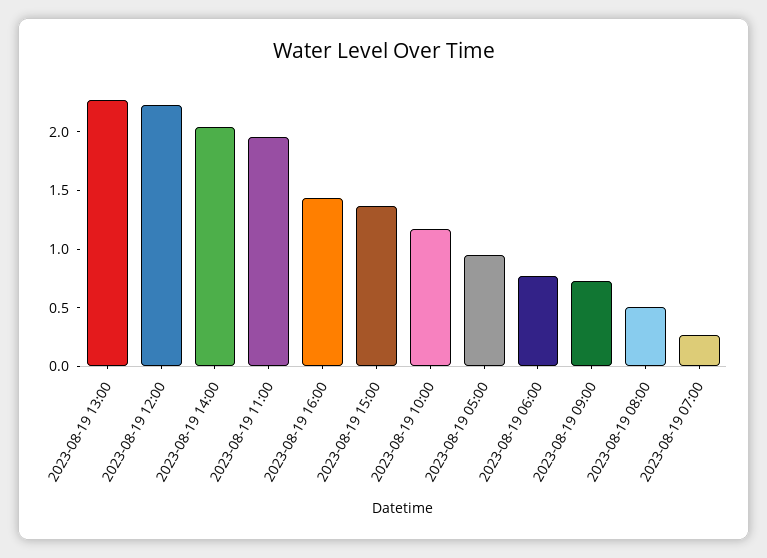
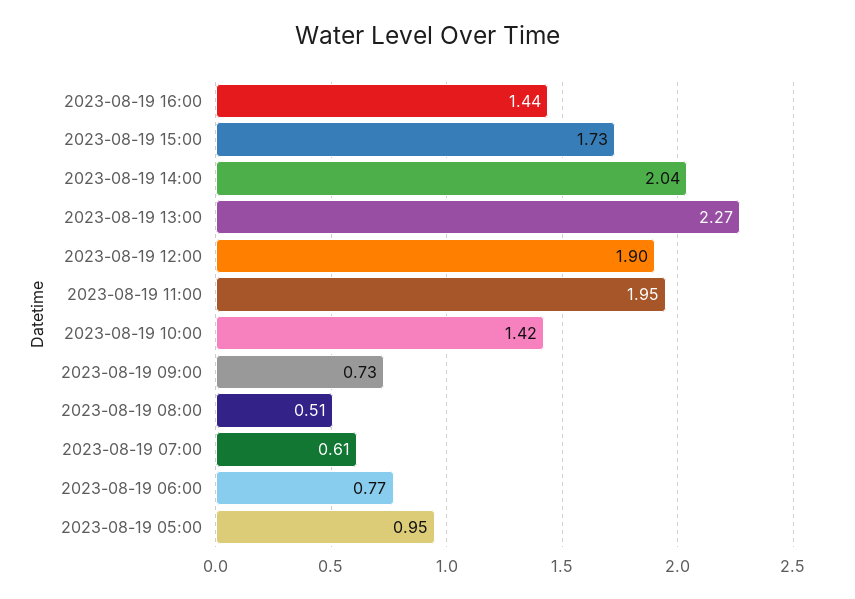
2023-08-19 12:00: 2.2 -> 1.9
2023-08-19 15:00: 1.4 -> 1.73
2023-08-19 10:00: 1.2 -> 1.42
2023-08-19 07:00: 0.3 -> 0.61

